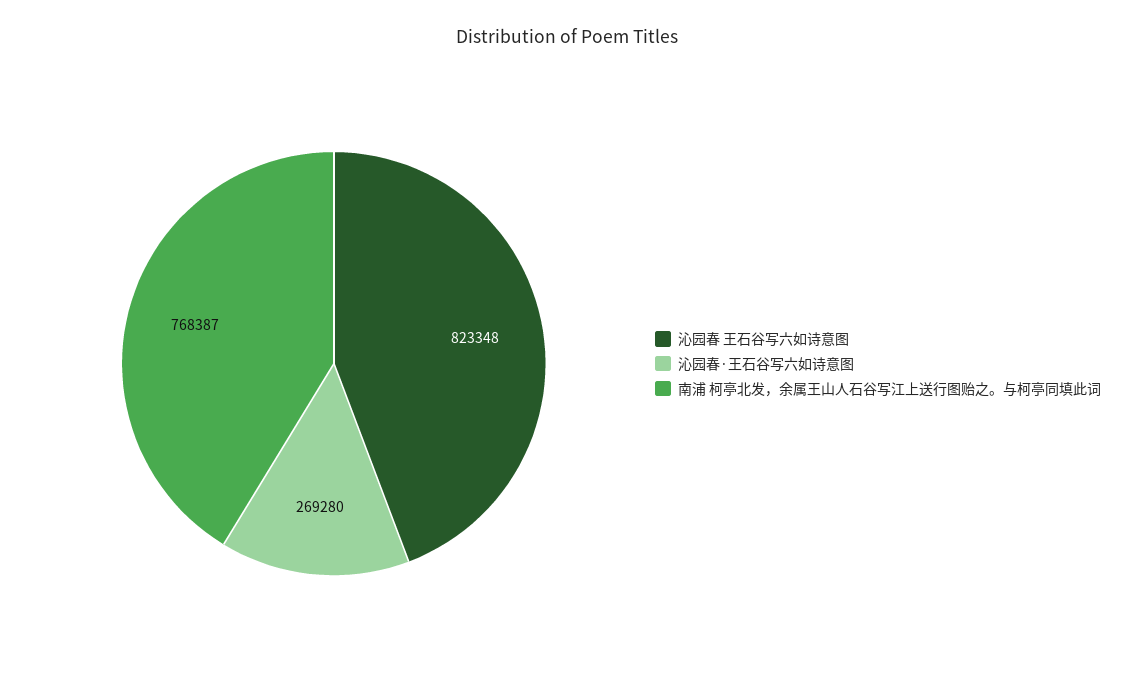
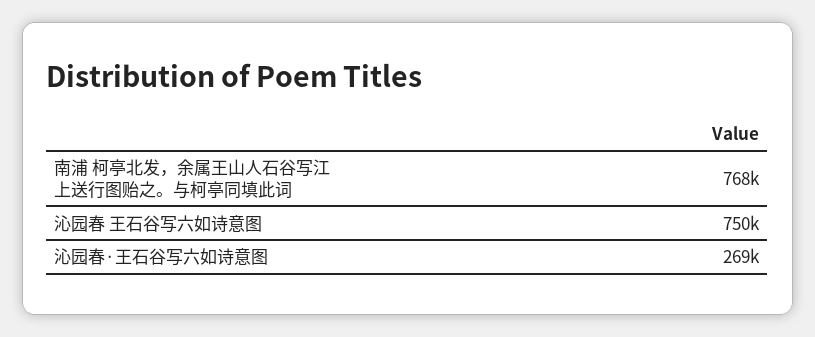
沁园春 王石谷写六如诗意图: 823348 -> 750000

